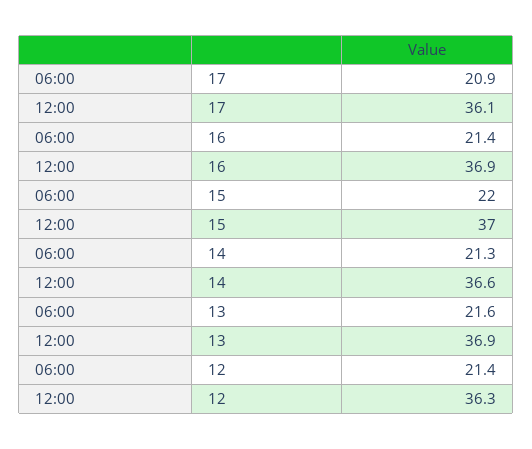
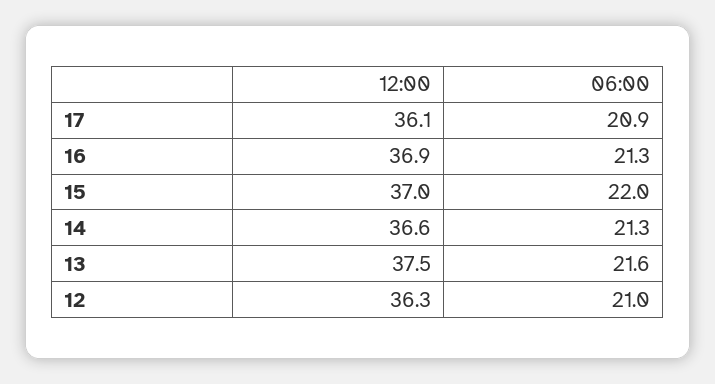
06:00, 16: 21.4 -> 21.3
12:00, 13: 36.9 -> 37.5
06:00, 12: 21.4 -> 21

